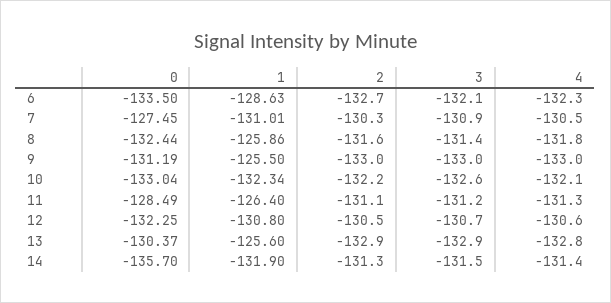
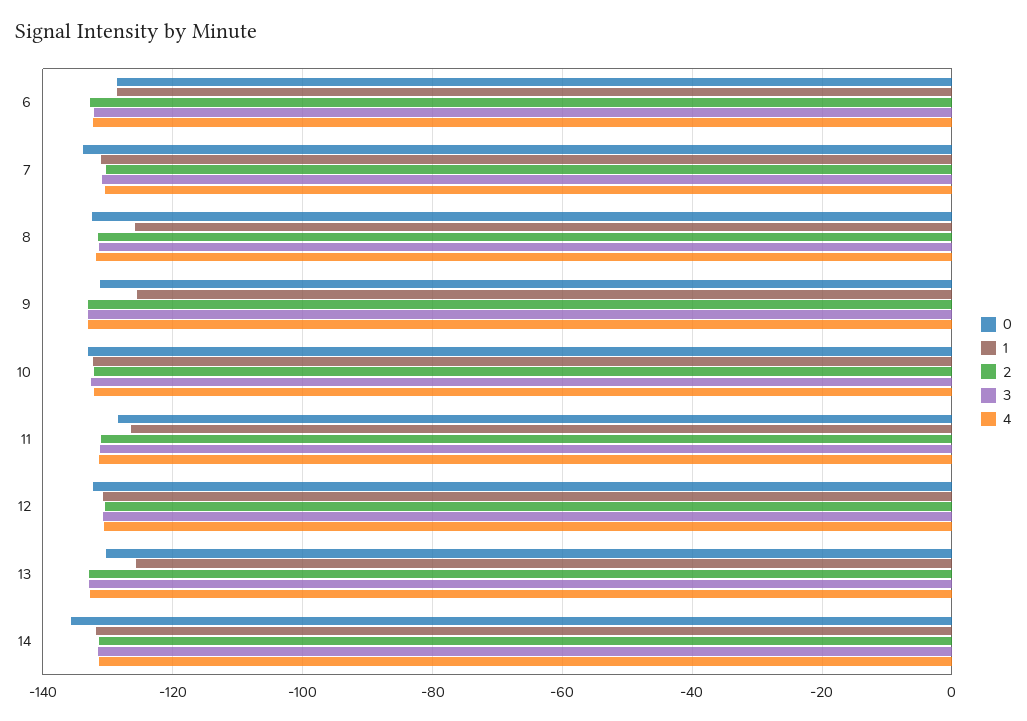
0, 6: -133.5 -> -128
0, 7: -127.45 -> -134

